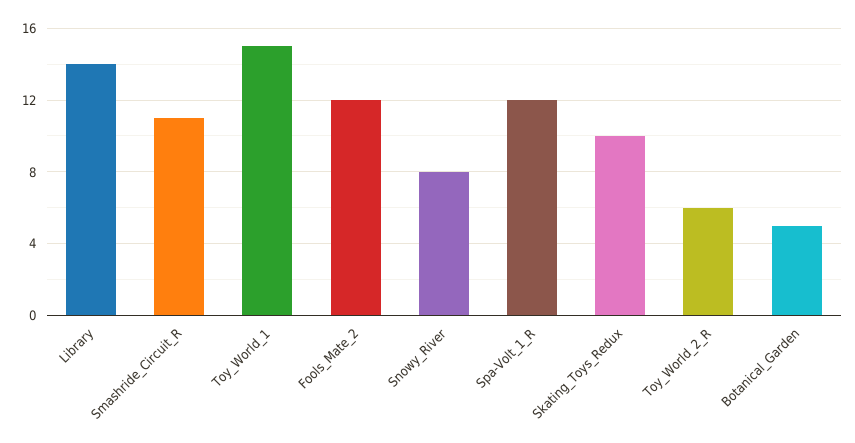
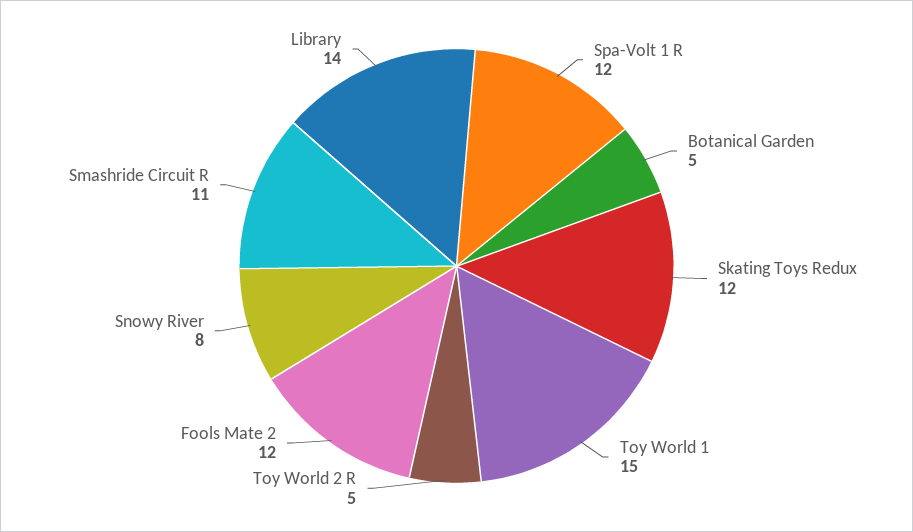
Skating_Toys_Redux: 10 -> 12
Toy_World_2_R: 6 -> 5

